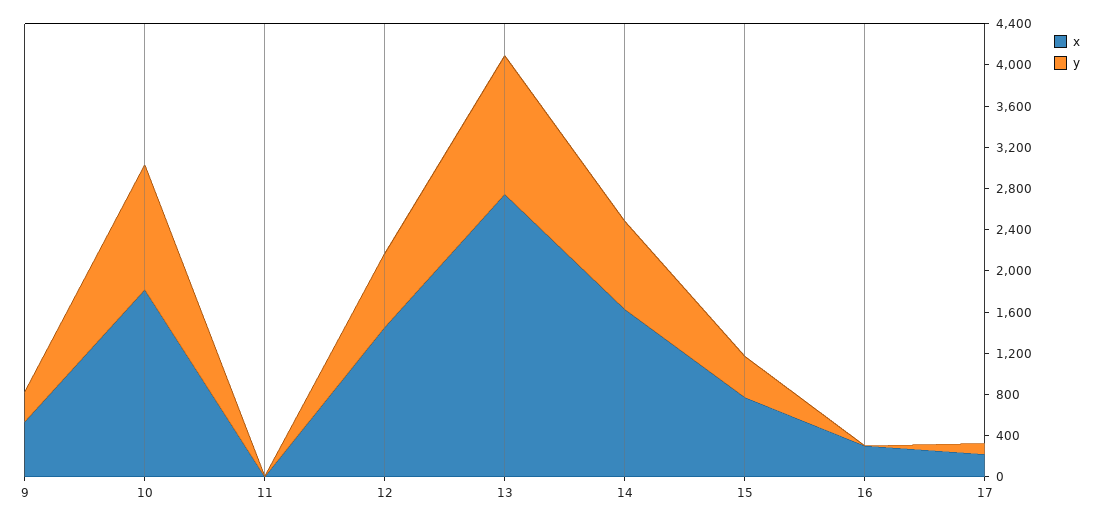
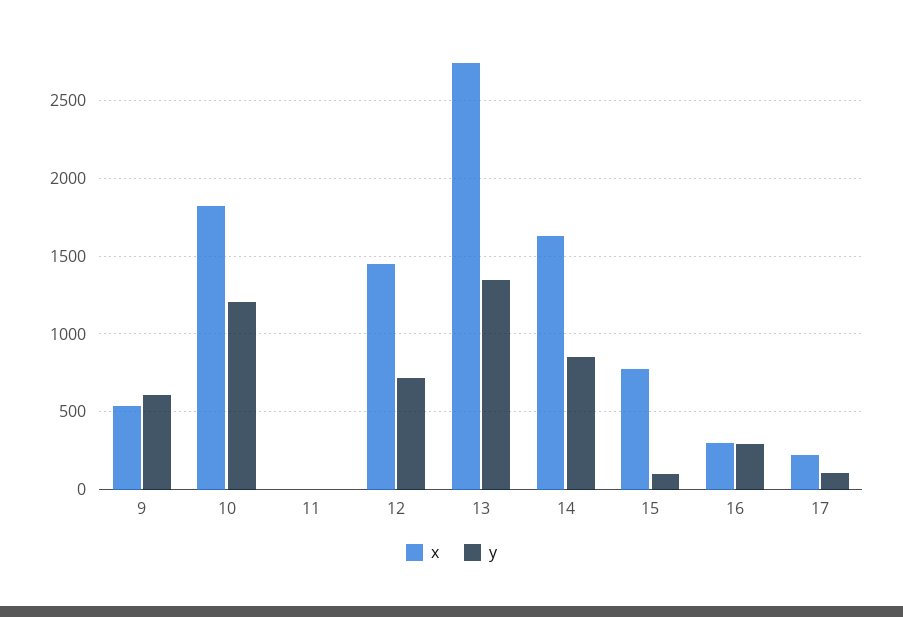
y, 9: 300 -> 600
y, 15: 400 -> 100
y, 16: 0 -> 300

